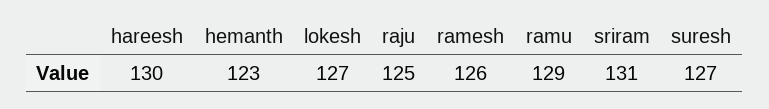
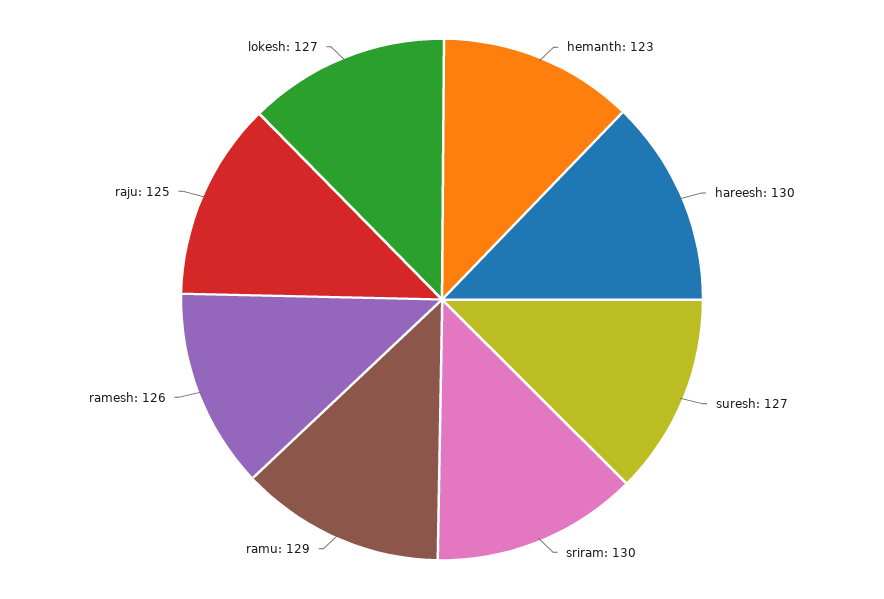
sriram: 131 -> 130

